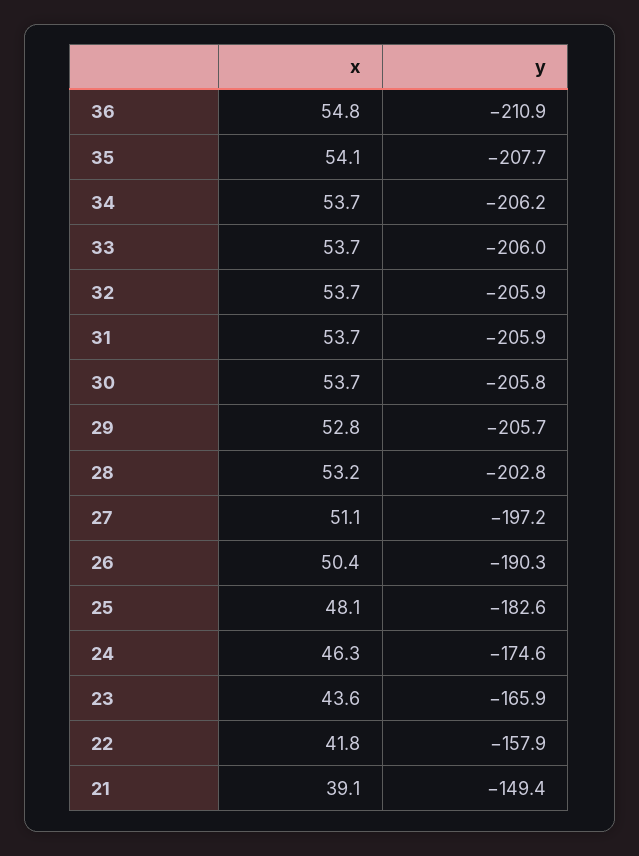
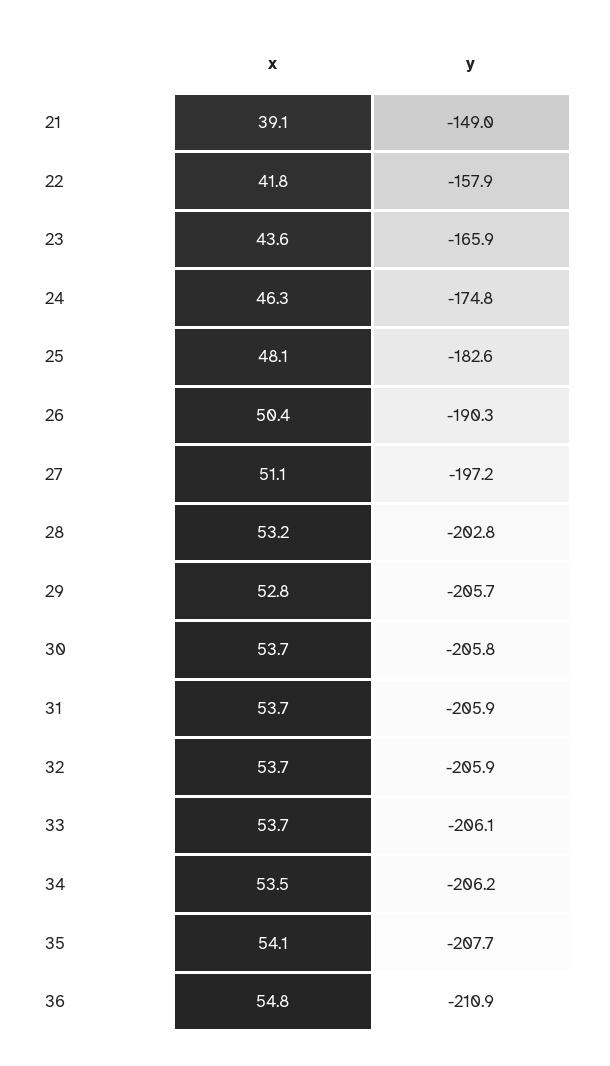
x, 34: 53.7 -> 53.5
y, 33: -206 -> -206.1
y, 24: -174.6 -> -174.8
y, 21: -149.4 -> -149

